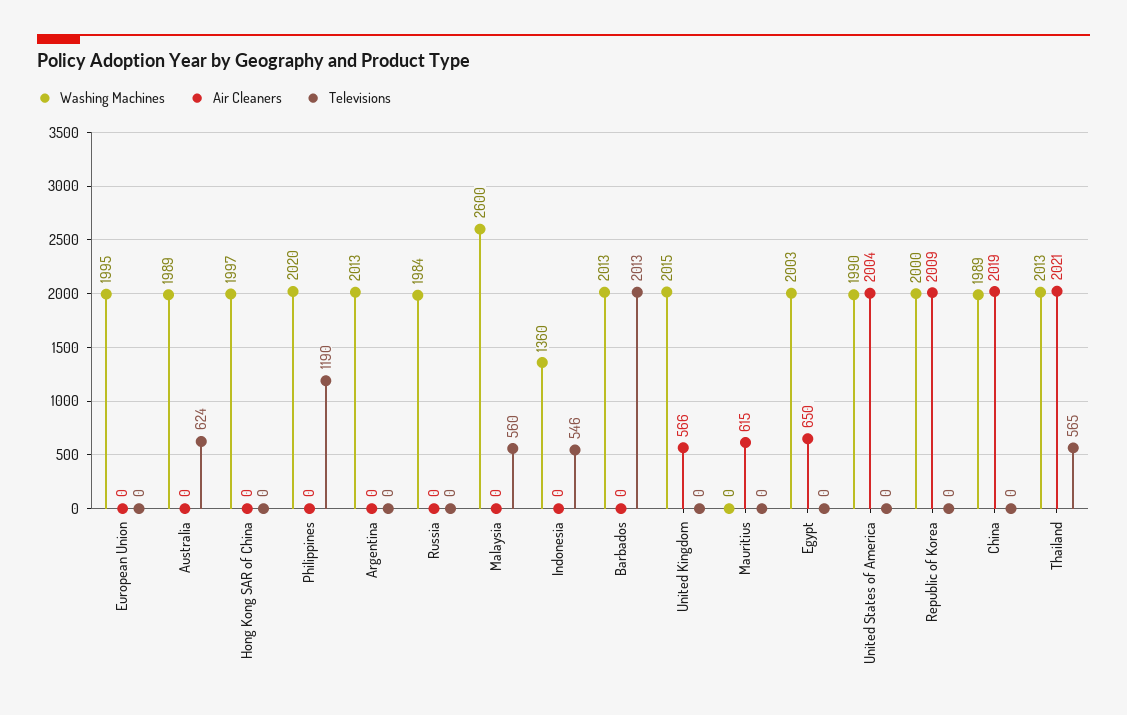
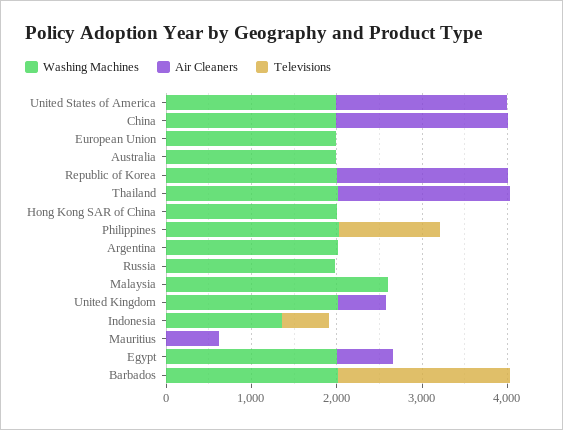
Televisions, Australia: 624 -> 0
Televisions, Malaysia: 560 -> 0
Televisions, Thailand: 565 -> 0

